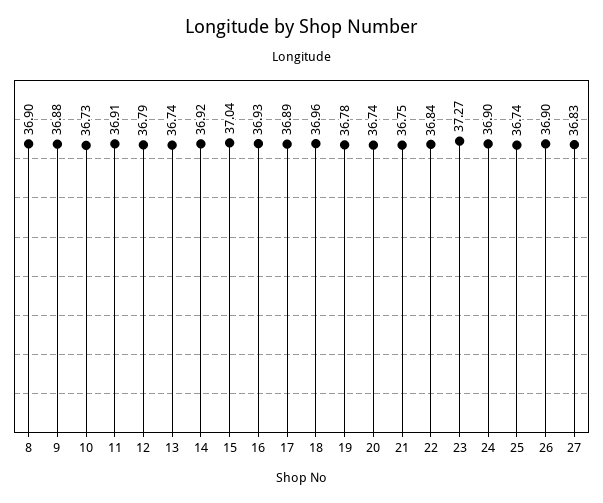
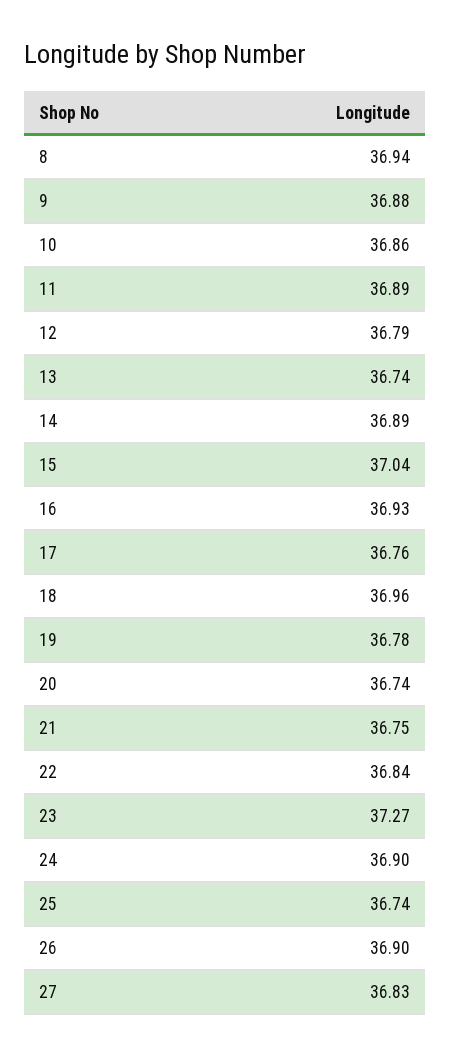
8: 36.9 -> 36.94
10: 36.73 -> 36.86
11: 36.91 -> 36.89
14: 36.92 -> 36.89
17: 36.89 -> 36.76

